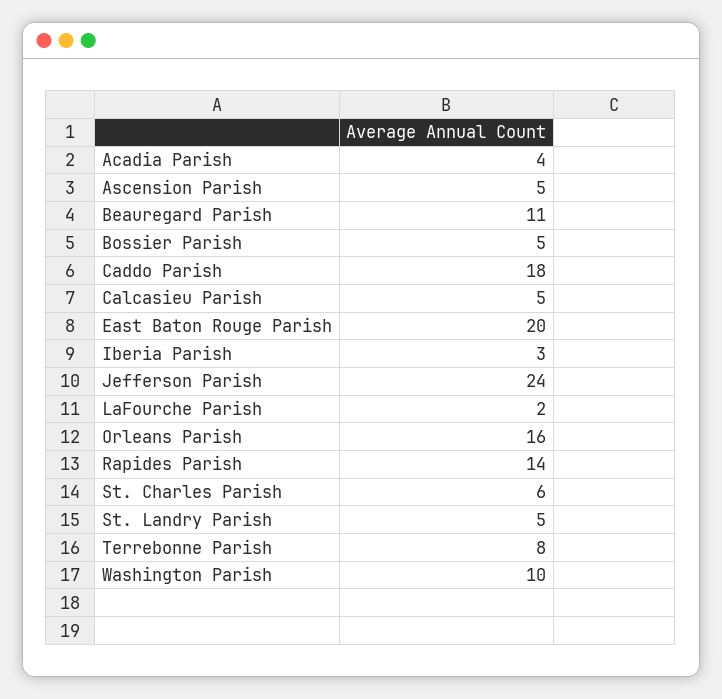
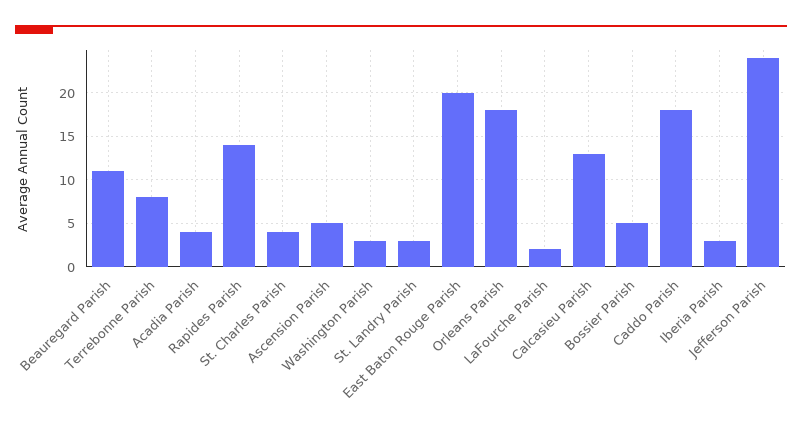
Calcasieu Parish: 5 -> 13
Orleans Parish: 16 -> 18
St. Charles Parish: 6 -> 4
St. Landry Parish: 5 -> 3
Washington Parish: 10 -> 3

